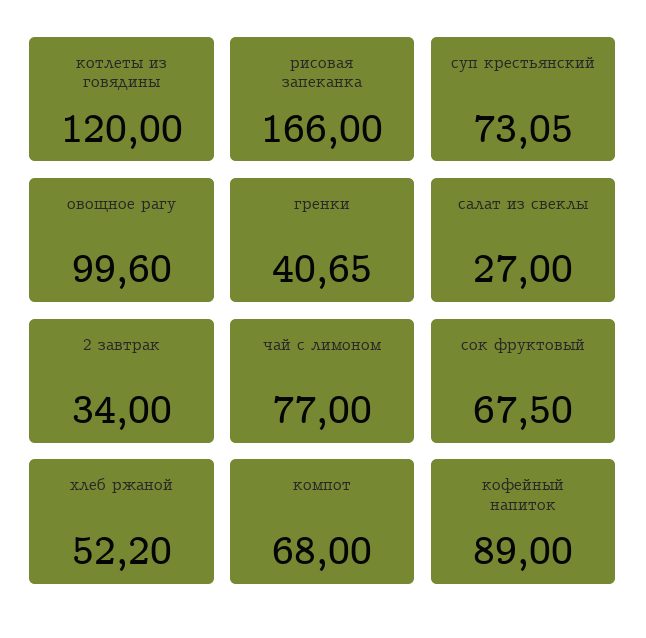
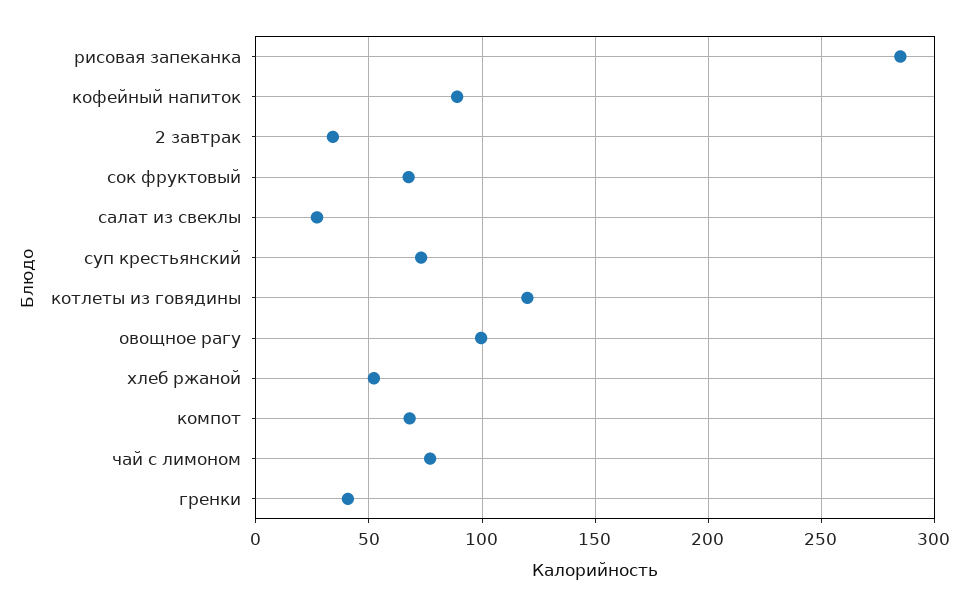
рисовая запеканка: 166 -> 285

